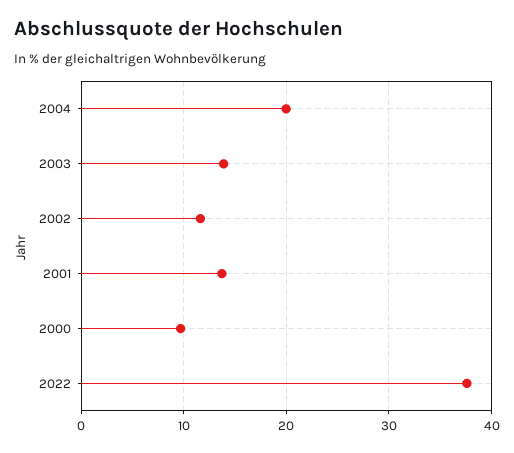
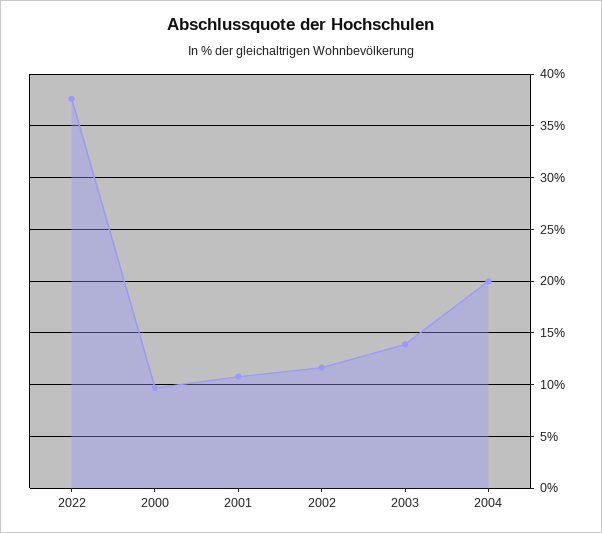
2001: 14 -> 11

